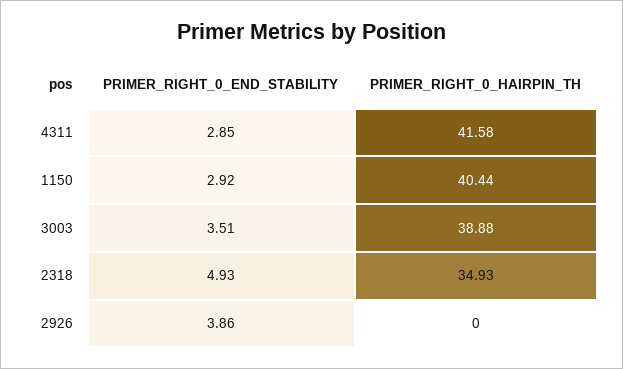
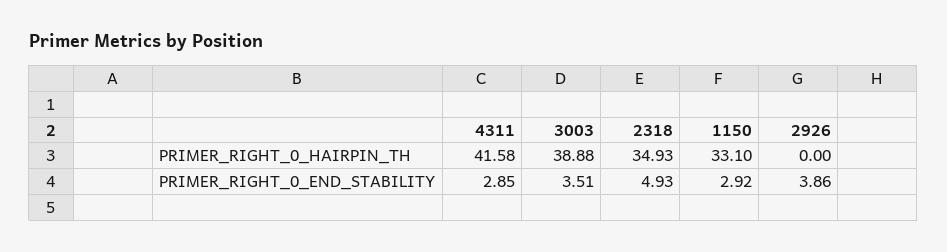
PRIMER_RIGHT_0_HAIRPIN_TH, 1150: 40.44 -> 33.1

